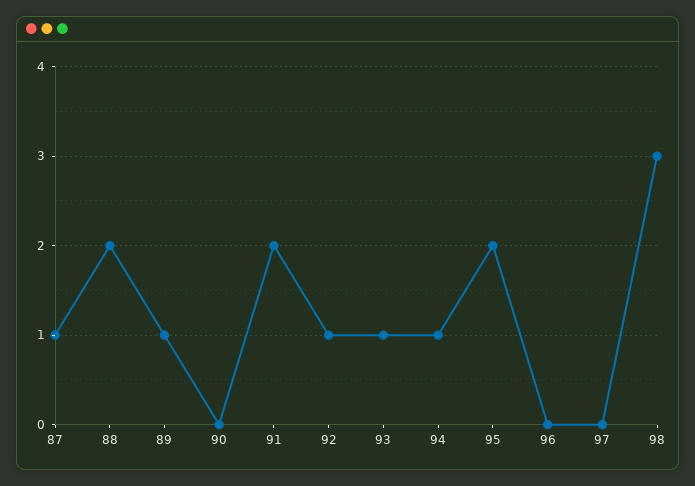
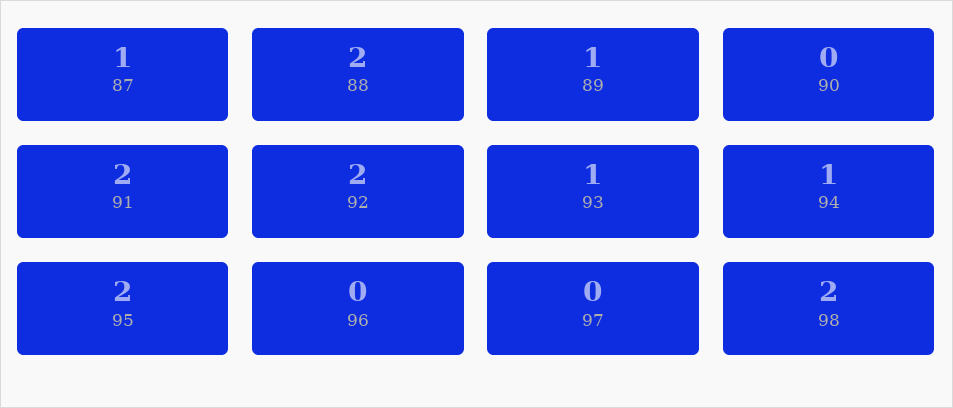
92: 1 -> 2
98: 3 -> 2

